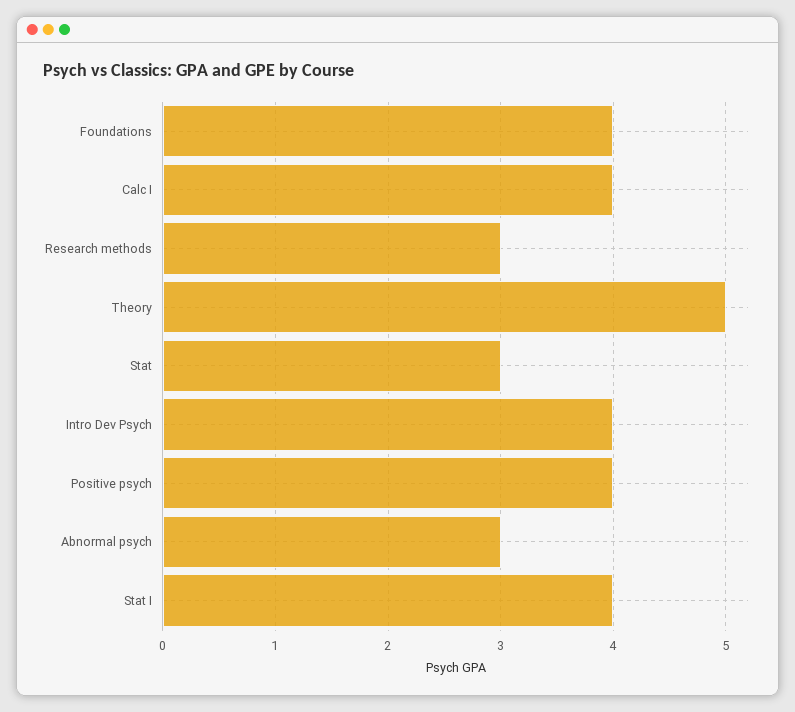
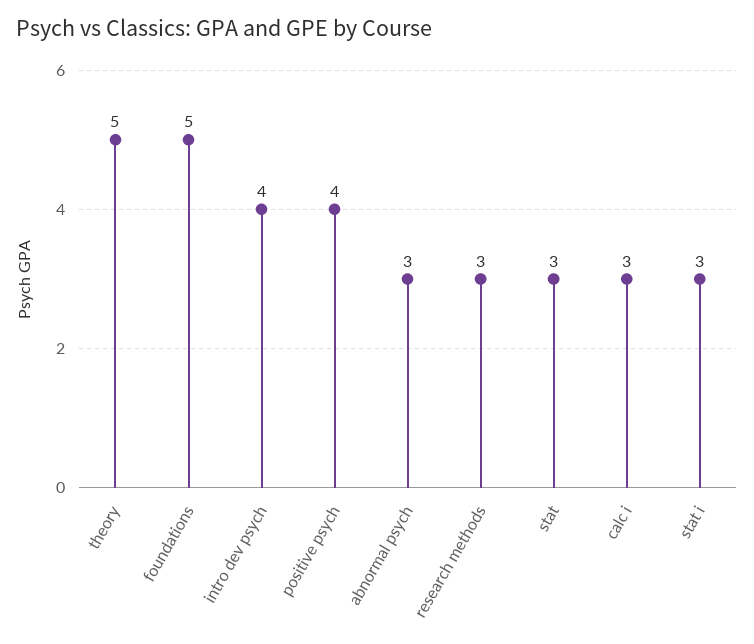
Foundations: 4 -> 5
Calc I: 4 -> 3
Stat I: 4 -> 3

